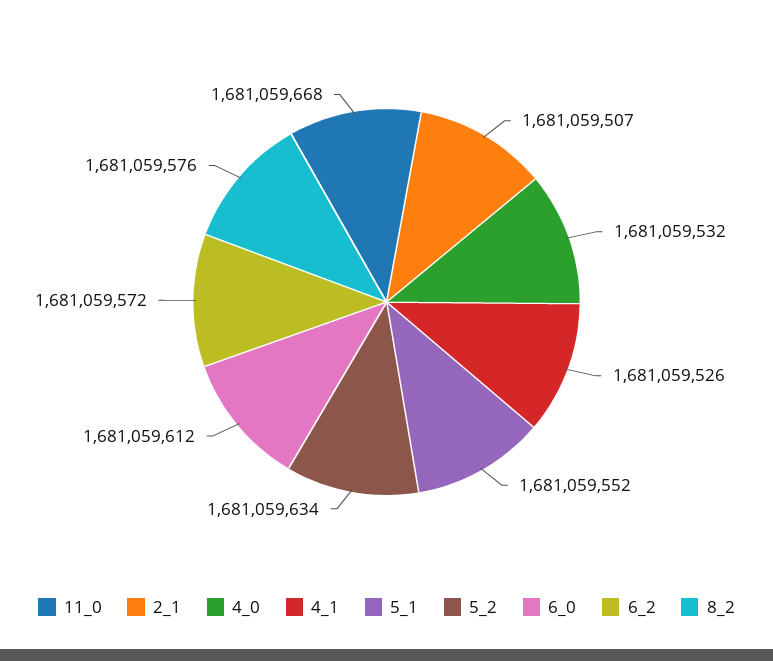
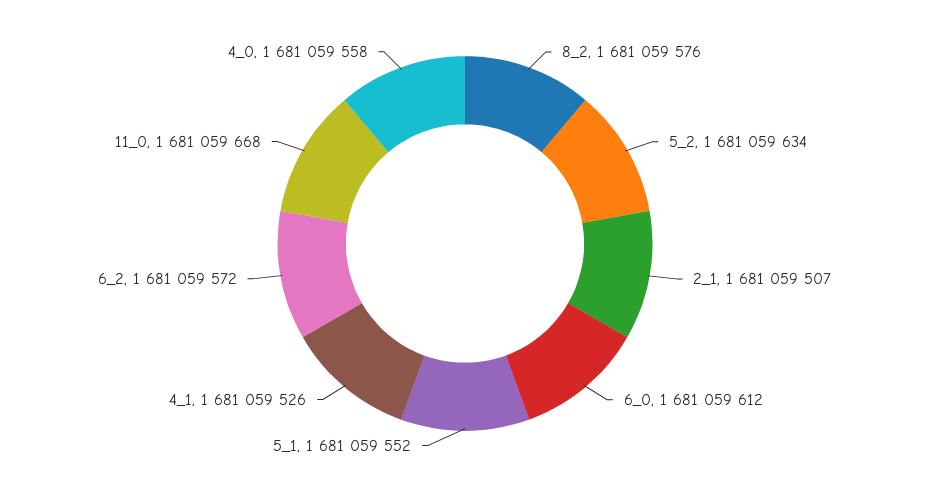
4_0: 1681059532 -> 1681059558

